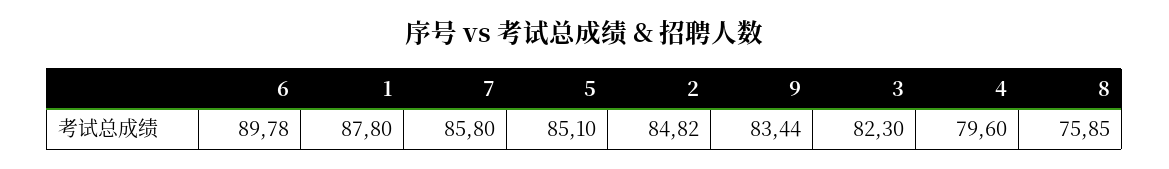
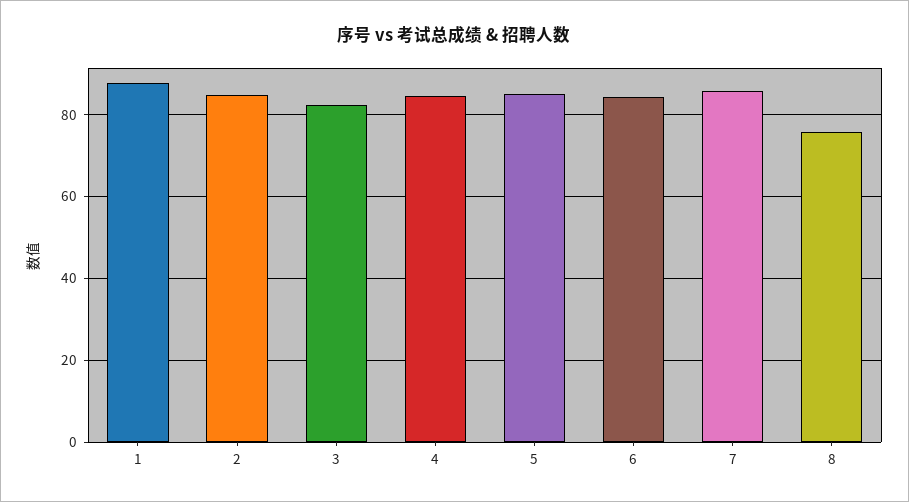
6: 89.78 -> 84
9: 83.44 -> none
4: 79.6 -> 84

